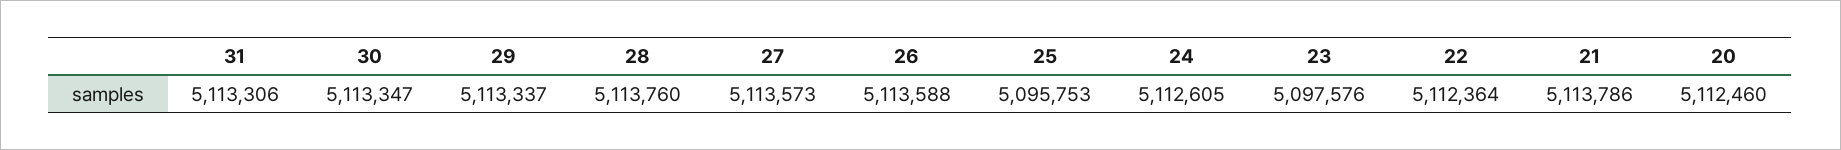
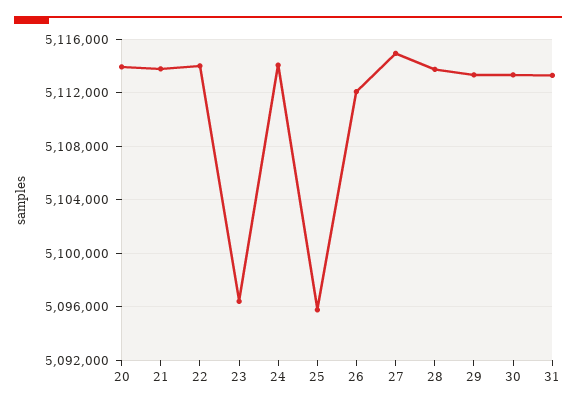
27: 5113573 -> 5115000
26: 5113588 -> 5112000
24: 5112605 -> 5114000
23: 5097576 -> 5096500
22: 5112364 -> 5114000
20: 5112460 -> 5114000

